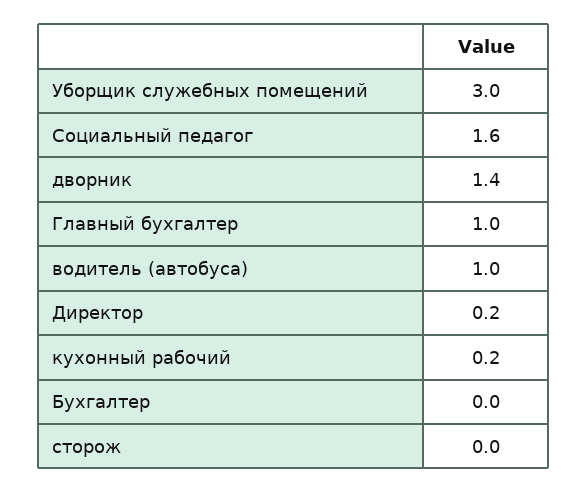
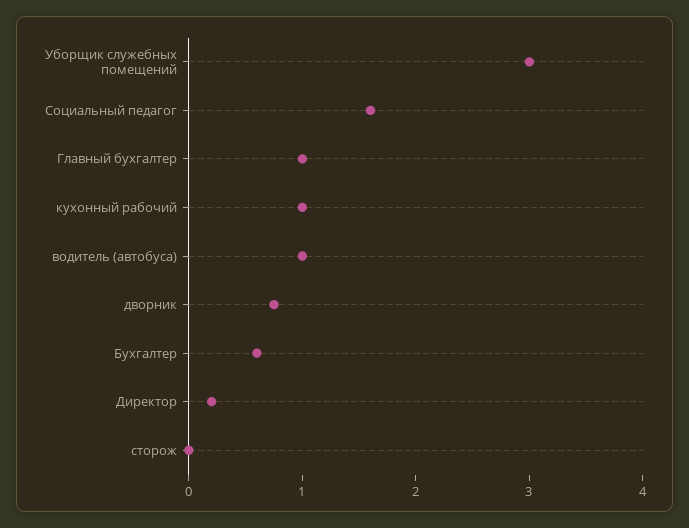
дворник: 1.4 -> 0.8
кухонный рабочий: 0.2 -> 1
Бухгалтер: 0 -> 0.6

